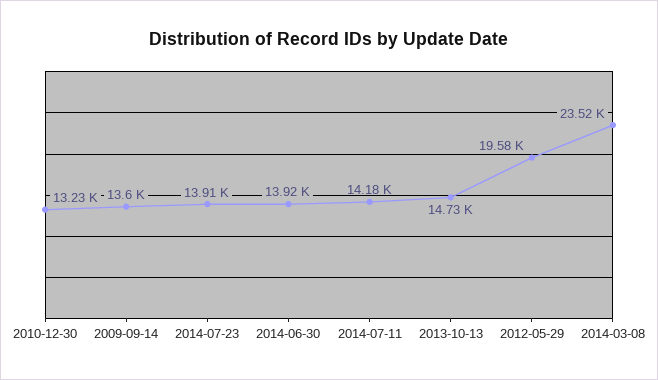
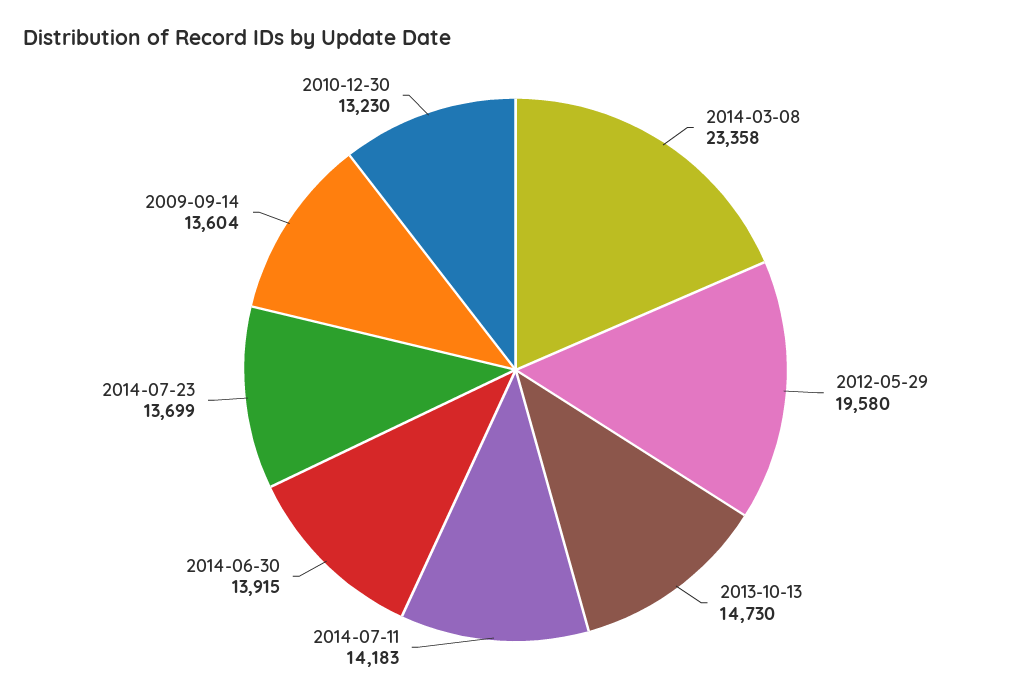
2014-07-23: 13910 -> 13699
2014-03-08: 23520 -> 23358

